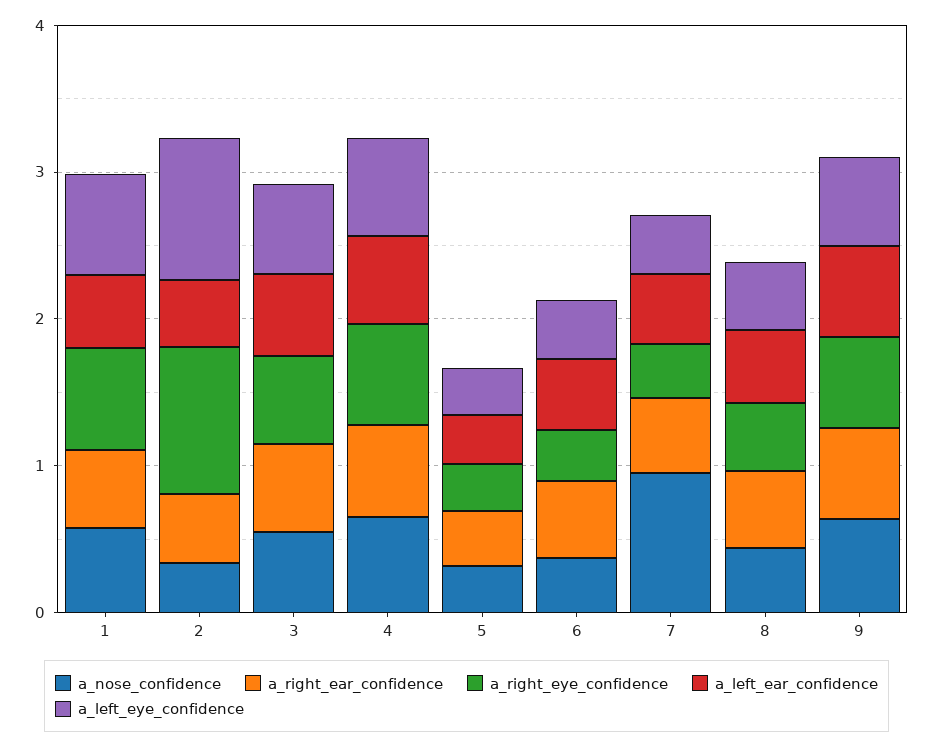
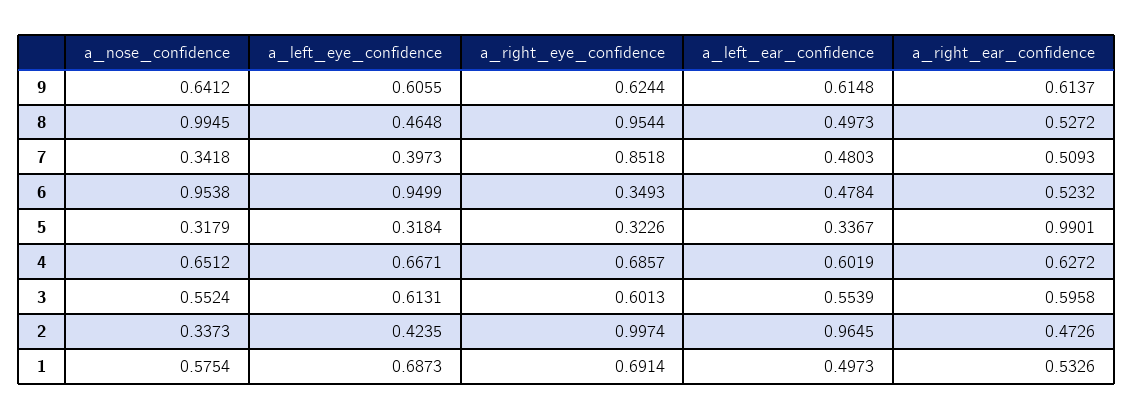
a_left_ear_confidence, 2: 0.4 -> 0.9645
a_left_eye_confidence, 2: 1 -> 0.4235
a_right_ear_confidence, 5: 0.4 -> 0.9901
a_nose_confidence, 6: 0.4 -> 0.9538
a_left_eye_confidence, 6: 0.4 -> 0.9499
a_nose_confidence, 7: 1 -> 0.3418
a_right_eye_confidence, 7: 0.4 -> 0.8518
a_nose_confidence, 8: 0.4 -> 0.9945
a_right_eye_confidence, 8: 0.4 -> 0.9544

